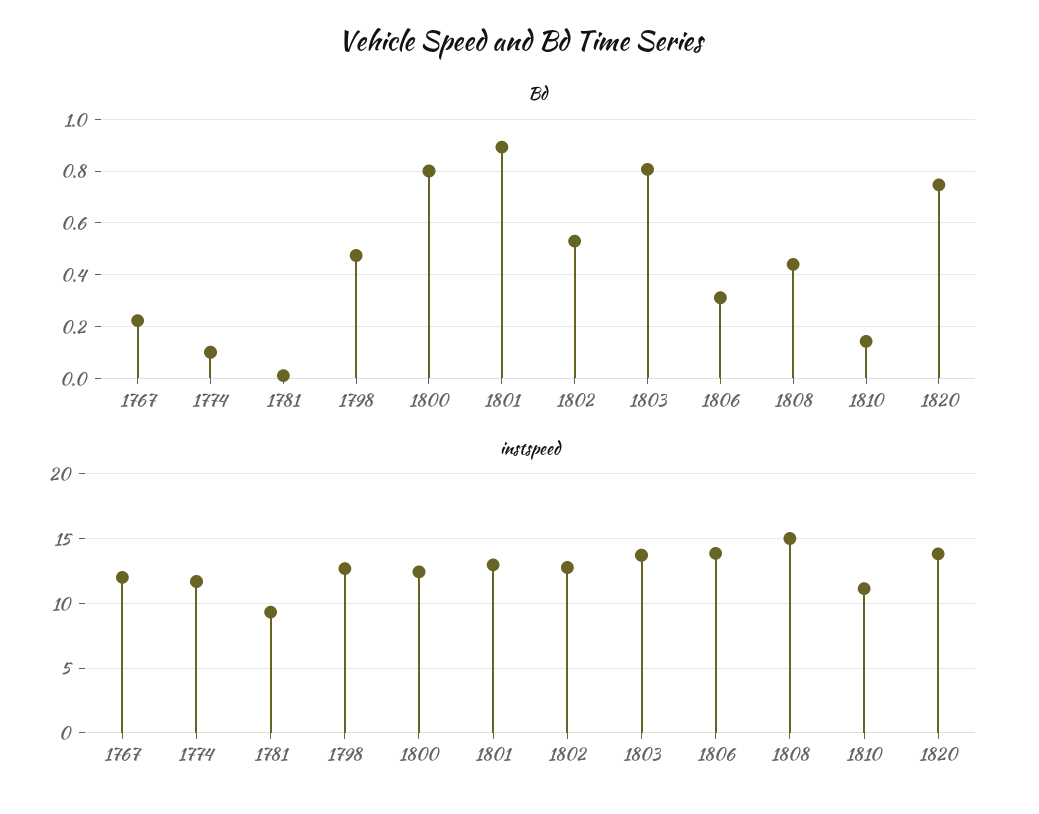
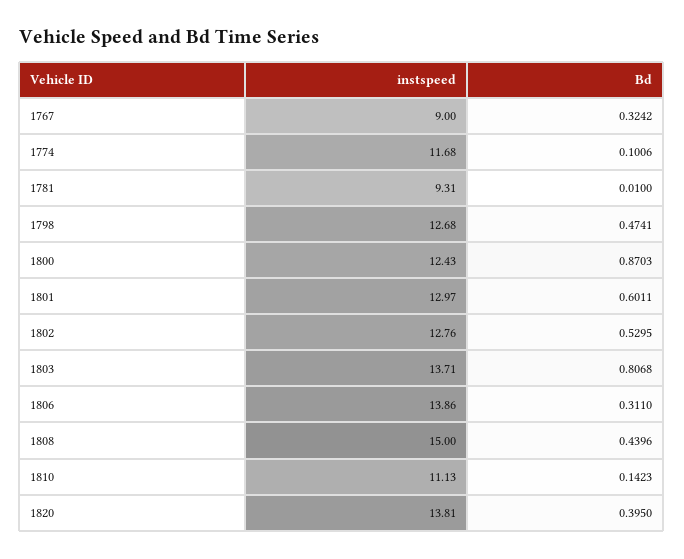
Bd, 1767: 0.225 -> 0.3242
Bd, 1800: 0.8 -> 0.8703
Bd, 1801: 0.9 -> 0.6011
Bd, 1820: 0.75 -> 0.395
instspeed, 1767: 12 -> 9

